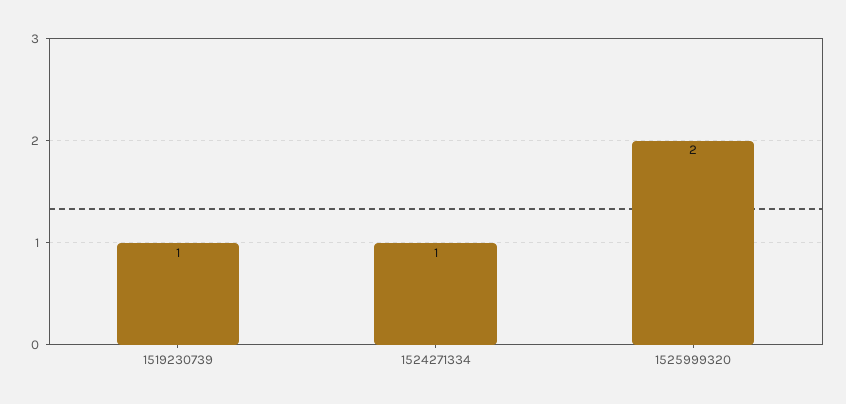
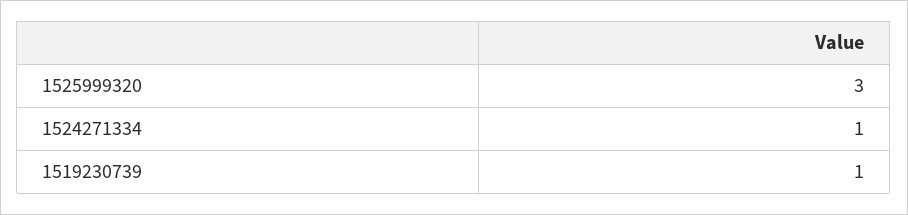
1525999320: 2 -> 3

